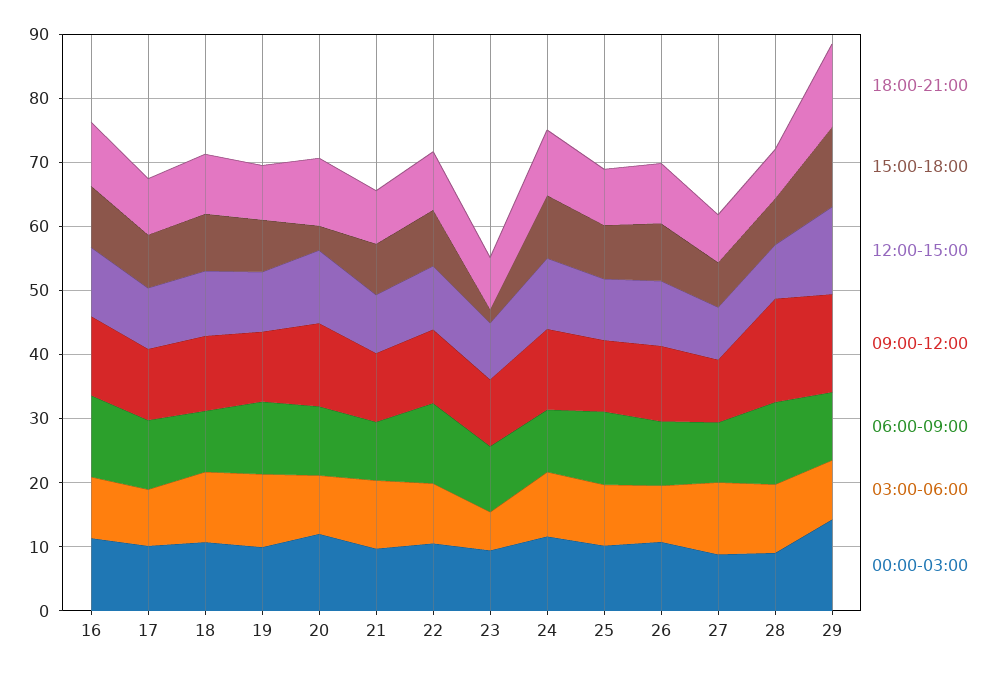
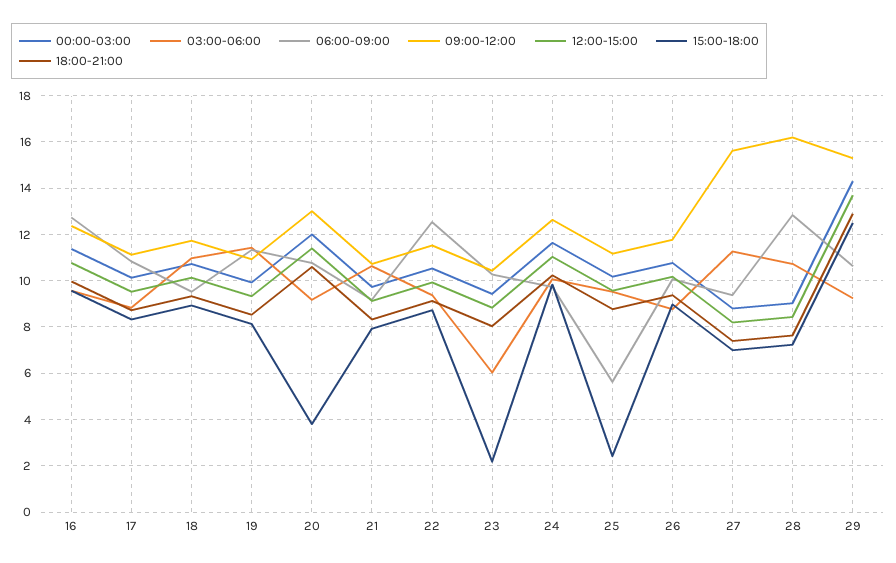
15:00-18:00, 25: 8 -> 2.5
06:00-09:00, 25: 12 -> 5.5
09:00-12:00, 27: 10 -> 15.5

